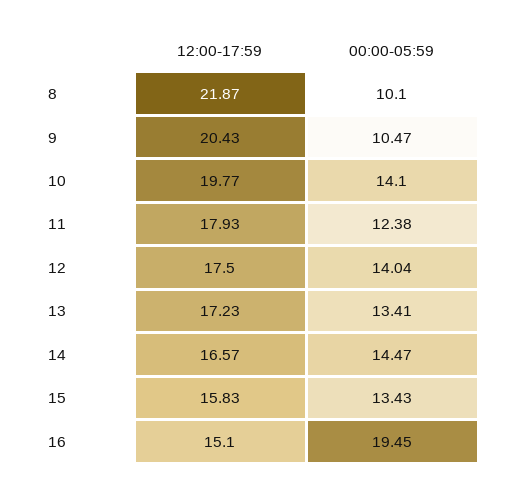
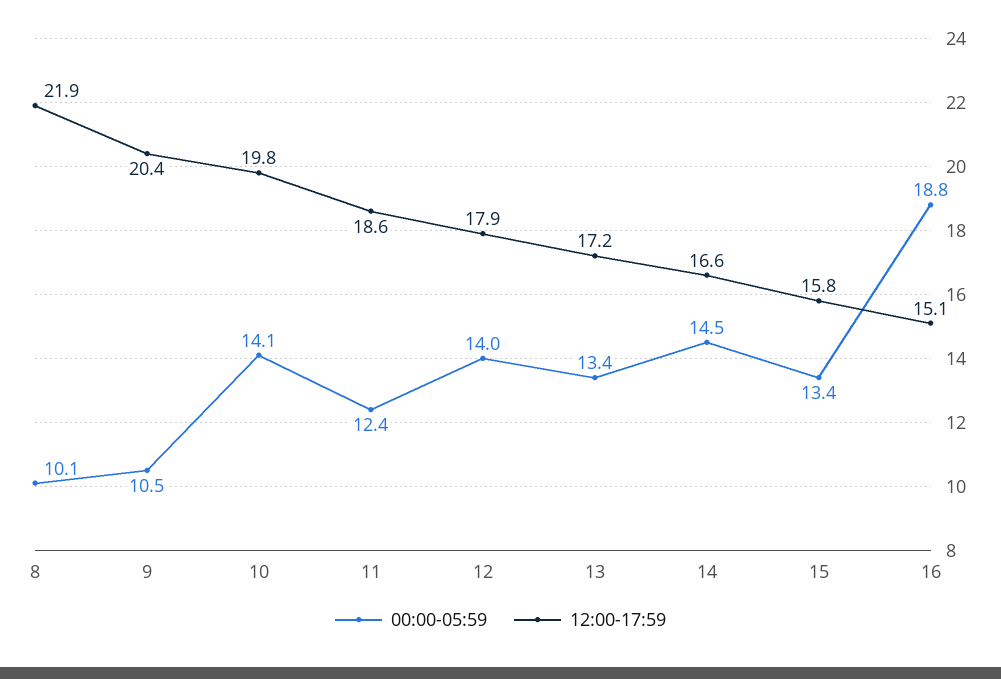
12:00-17:59, 11: 17.93 -> 18.6
12:00-17:59, 12: 17.5 -> 17.9
00:00-05:59, 16: 19.45 -> 18.8

